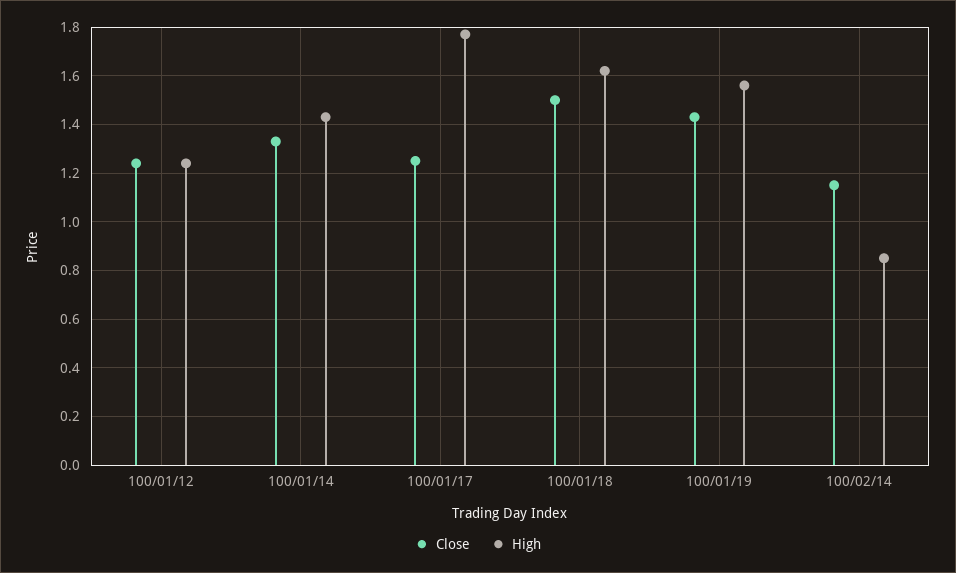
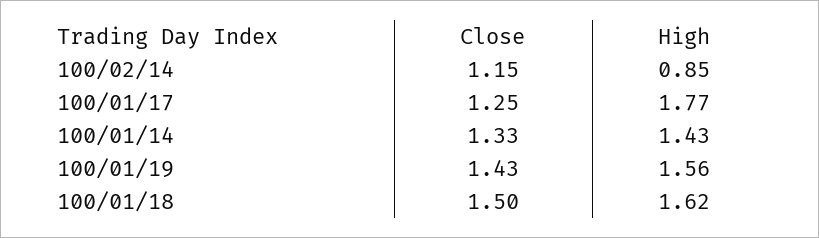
Close, 100/01/12: 1.25 -> none
High, 100/01/12: 1.25 -> none

